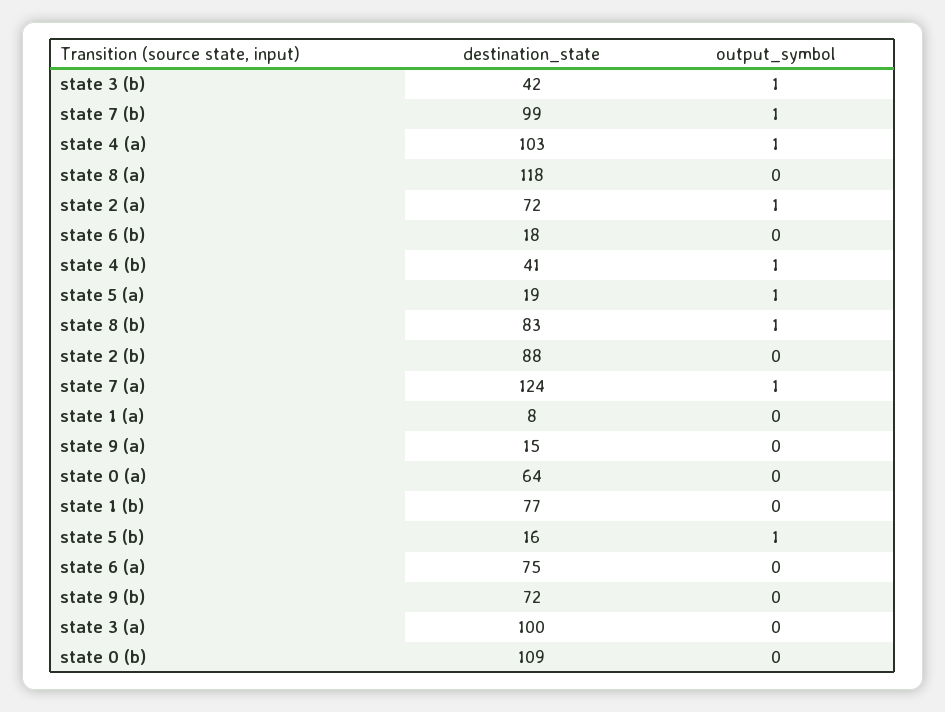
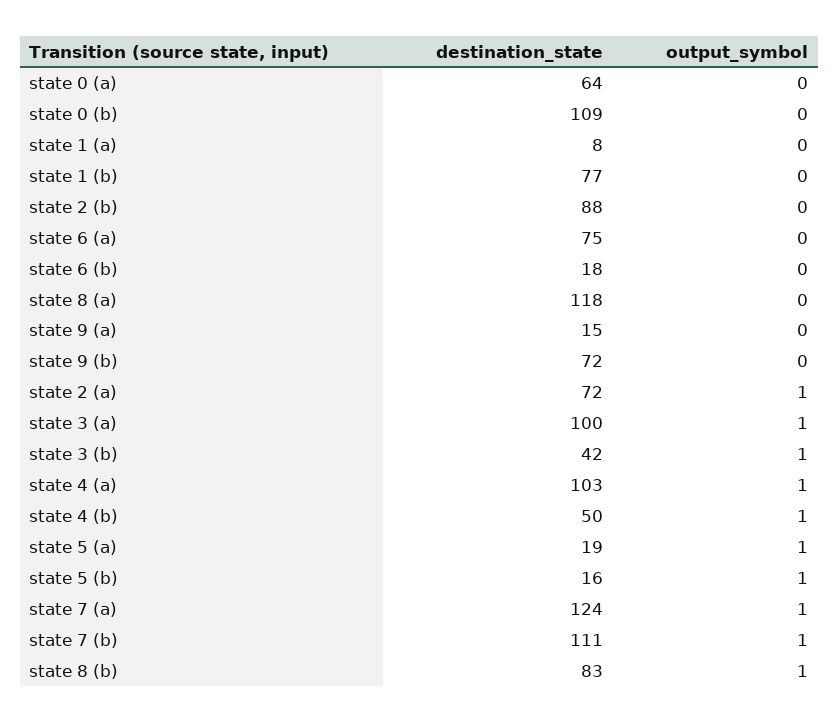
destination_state, state 7 (b): 99 -> 111
destination_state, state 4 (b): 41 -> 50
output_symbol, state 3 (a): 0 -> 1

